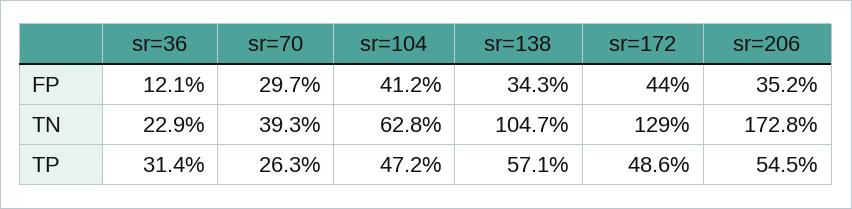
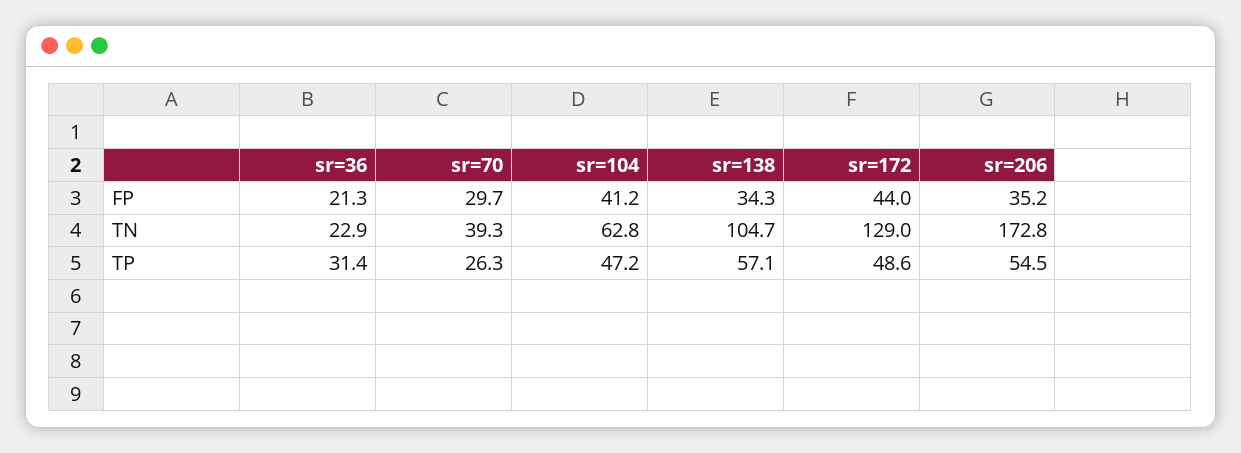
sr=36, FP: 12.1 -> 21.3

